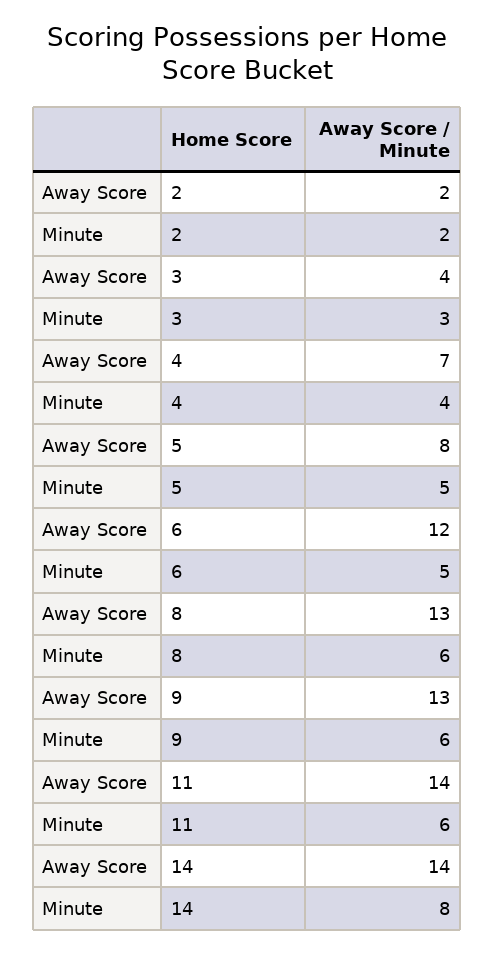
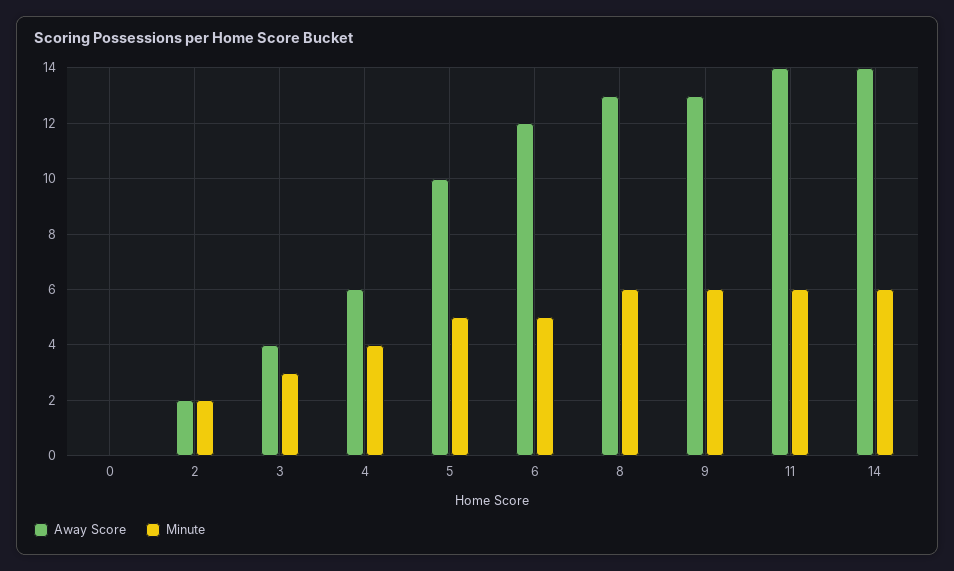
Away Score, 4: 7 -> 6
Away Score, 5: 8 -> 10
Minute, 14: 8 -> 6
Away Score, 0: none -> 0
Minute, 0: none -> 0

